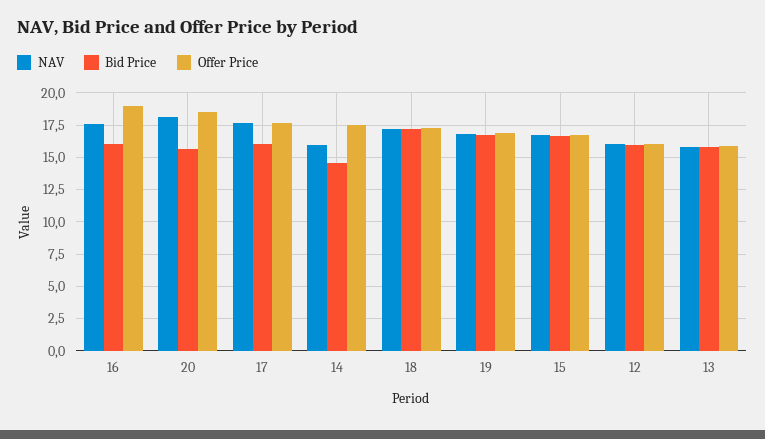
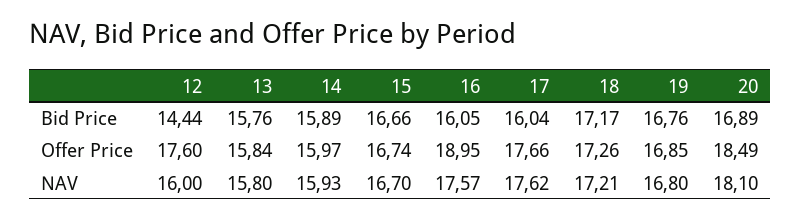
Bid Price, 20: 15.5 -> 16.89
Bid Price, 14: 14.5 -> 15.89
Offer Price, 14: 17.5 -> 15.97
Bid Price, 12: 16 -> 14.44
Offer Price, 12: 16 -> 17.6

